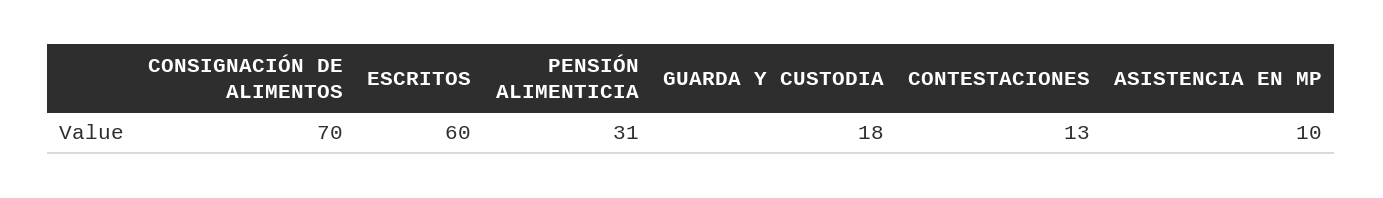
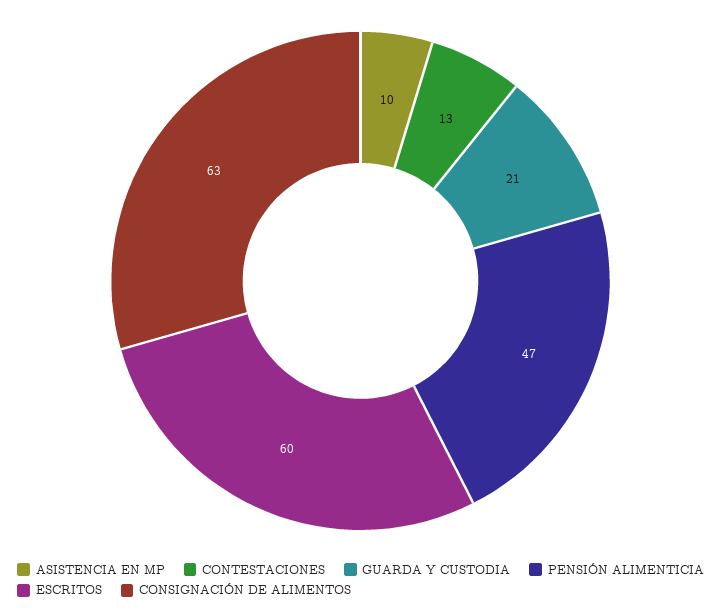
CONSIGNACIÓN DE ALIMENTOS: 70 -> 63
PENSIÓN ALIMENTICIA: 31 -> 47
GUARDA Y CUSTODIA: 18 -> 21

